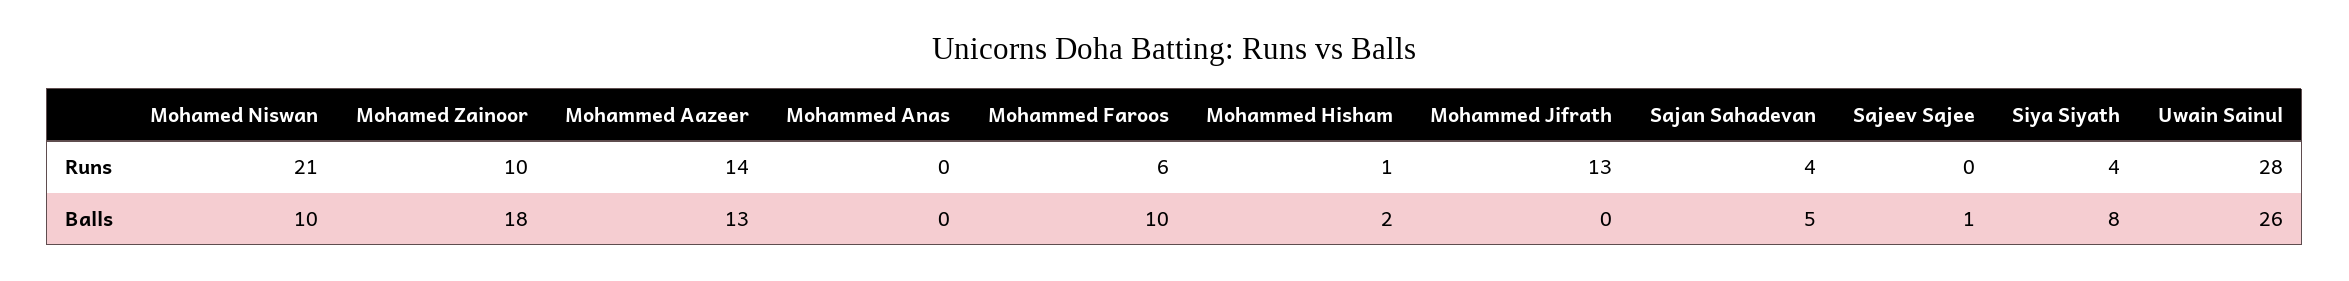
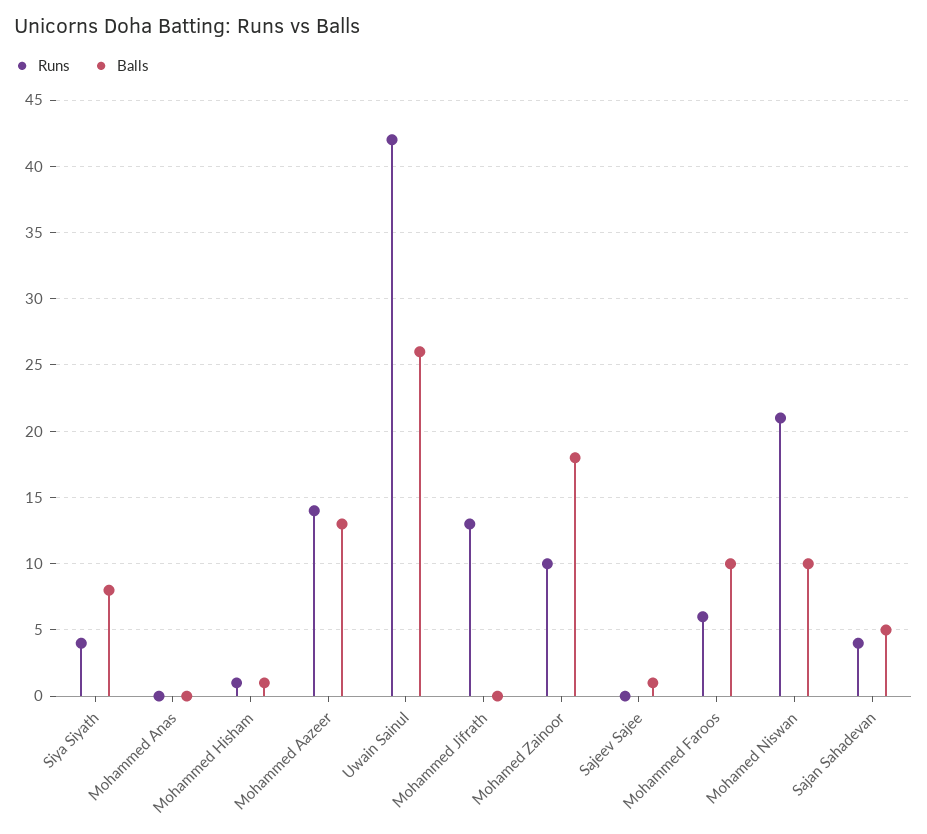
Runs, Uwain Sainul: 28 -> 42
Balls, Mohammed Hisham: 2 -> 1

